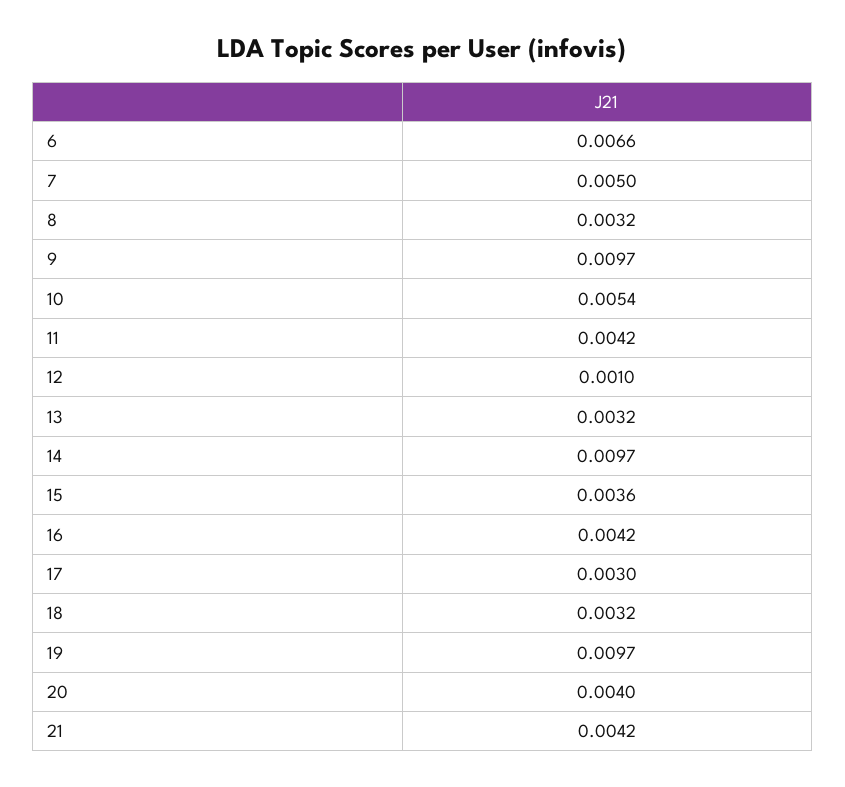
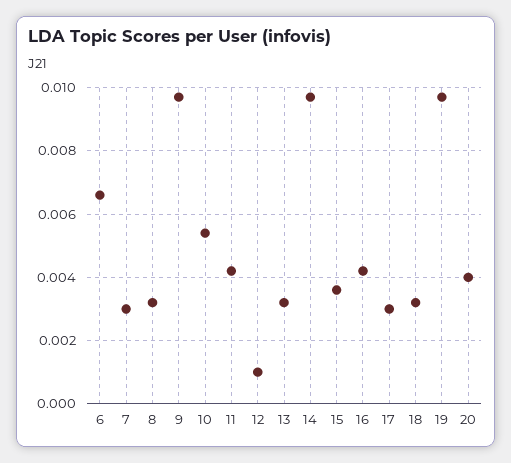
7: 0.005 -> 0.003
21: 0.0042 -> none

